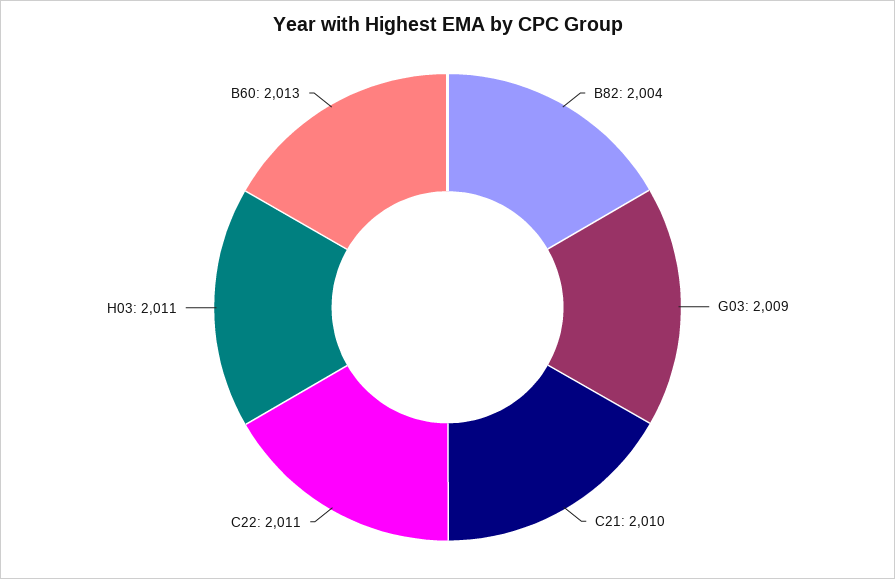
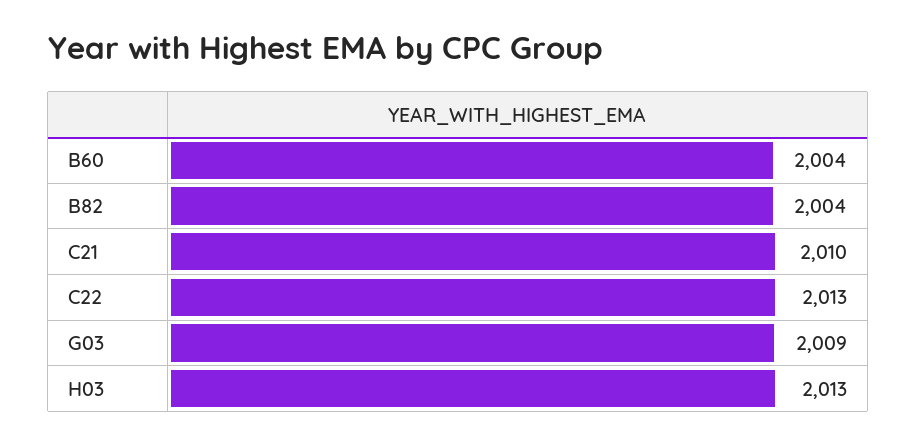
C22: 2011 -> 2013
H03: 2011 -> 2013
B60: 2013 -> 2004

